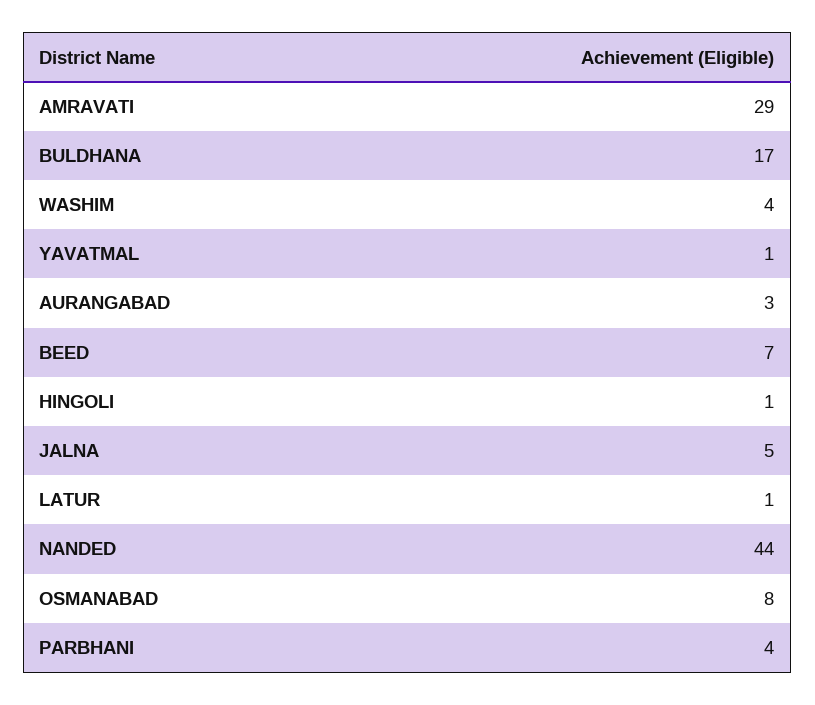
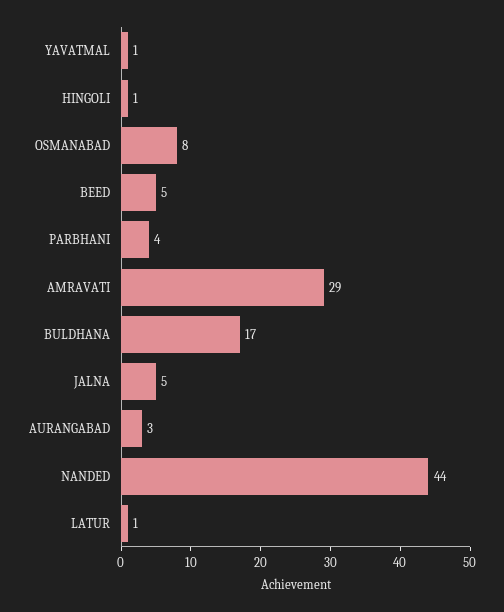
WASHIM: 4 -> none
BEED: 7 -> 5

